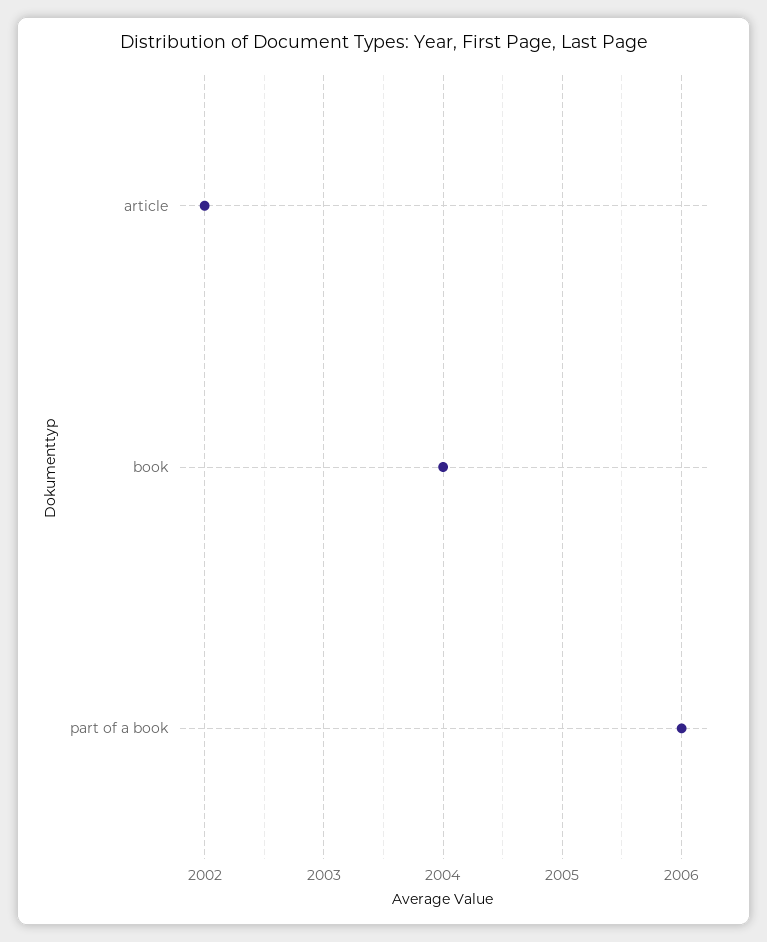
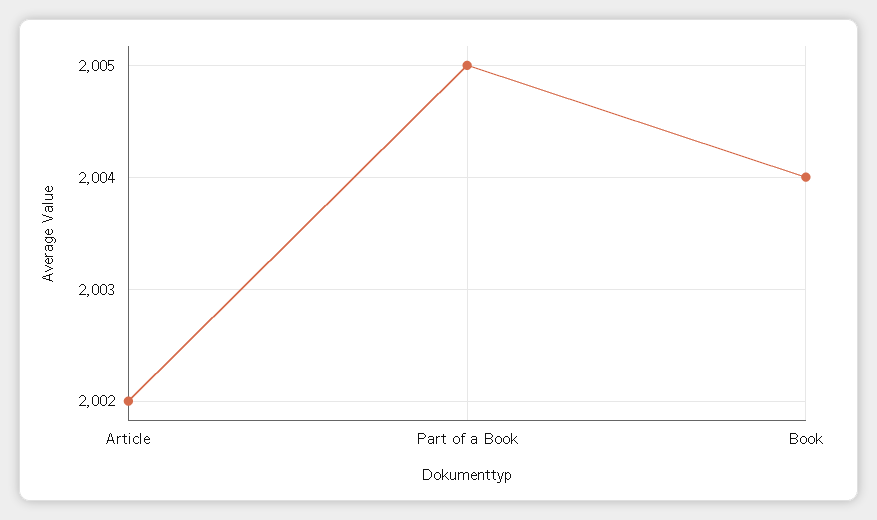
part of a book: 2006 -> 2005

